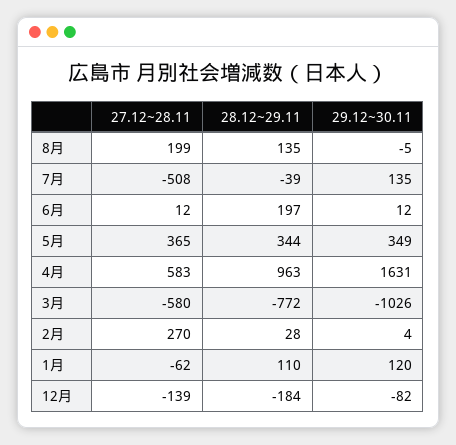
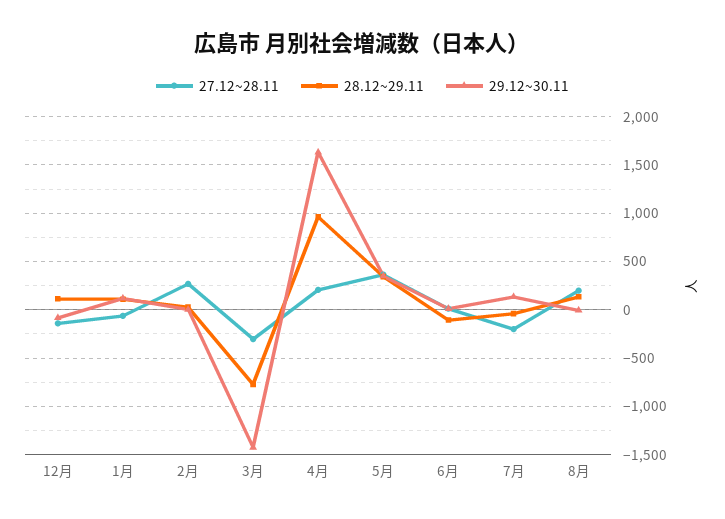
27.12~28.11, 7月: -508 -> -200
28.12~29.11, 6月: 197 -> -100
27.12~28.11, 4月: 583 -> 200
27.12~28.11, 3月: -580 -> -300
29.12~30.11, 3月: -1026 -> -1400
28.12~29.11, 12月: -184 -> 100

